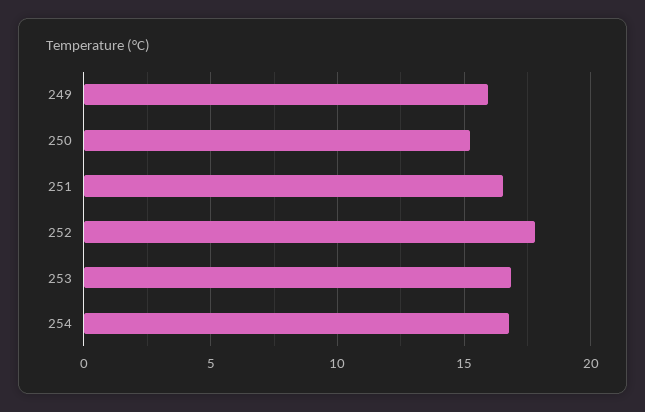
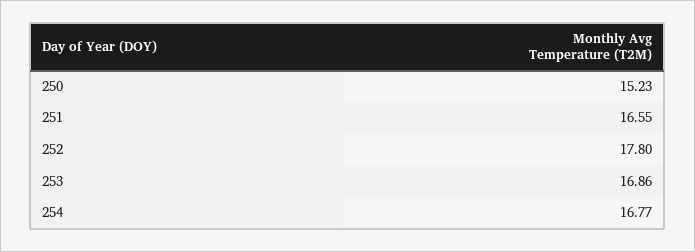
249: 16 -> none

